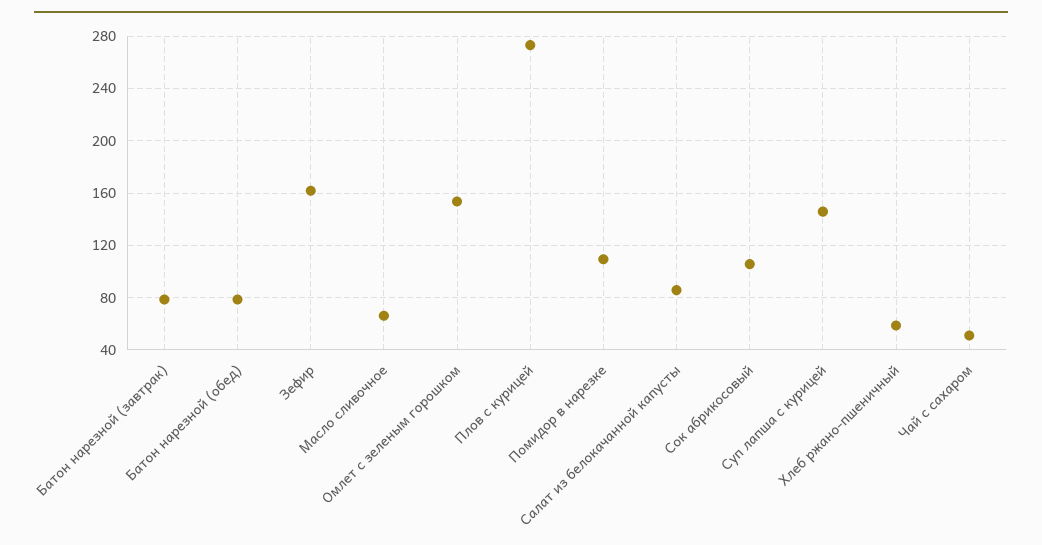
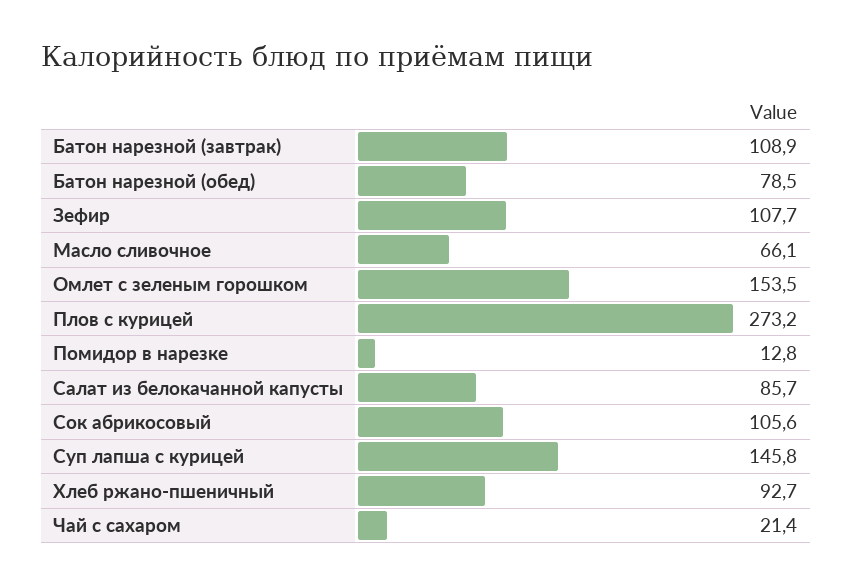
Батон нарезной (завтрак): 80 -> 108.9
Зефир: 160 -> 107.7
Помидор в нарезке: 110 -> 12.8
Хлеб ржано-пшеничный: 60 -> 92.7
Чай с сахаром: 50 -> 21.4

